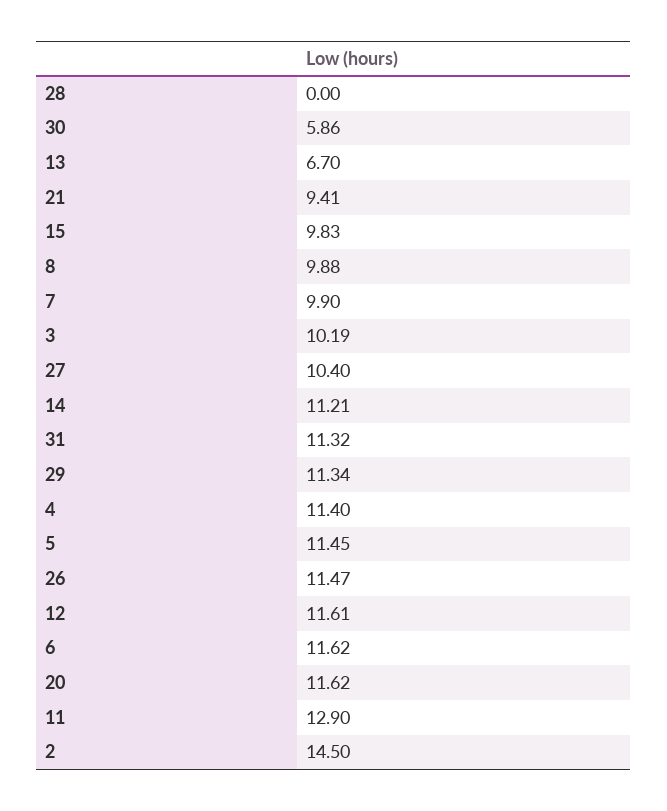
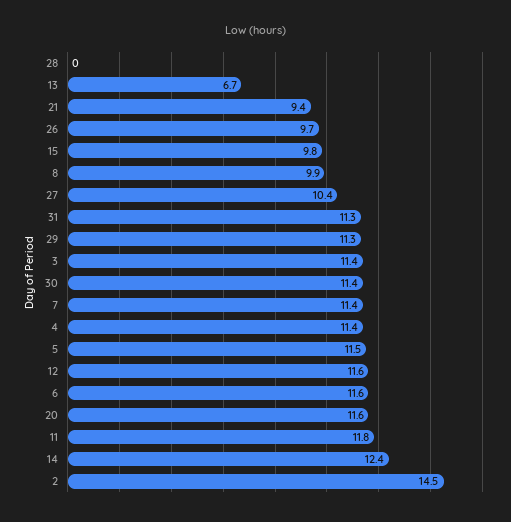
30: 5.86 -> 11.4
7: 9.9 -> 11.4
3: 10.19 -> 11.4
14: 11.21 -> 12.4
26: 11.47 -> 9.7
11: 12.9 -> 11.8

